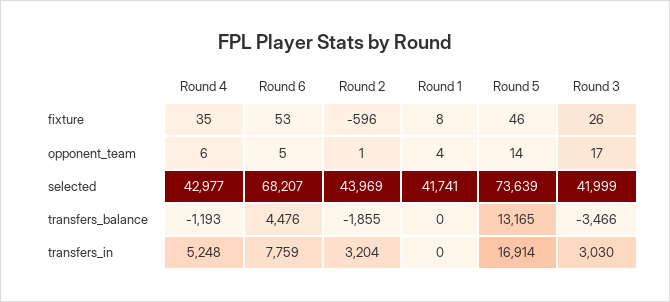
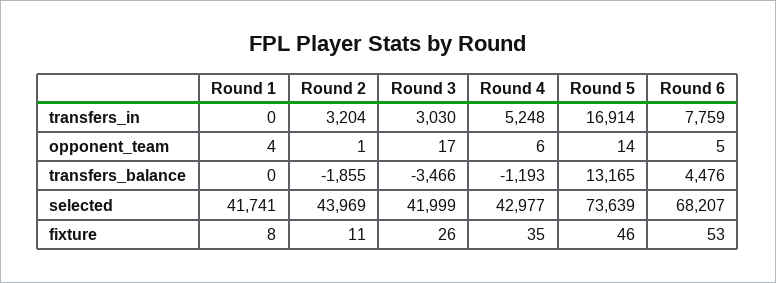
Round 2, fixture: -596 -> 11

